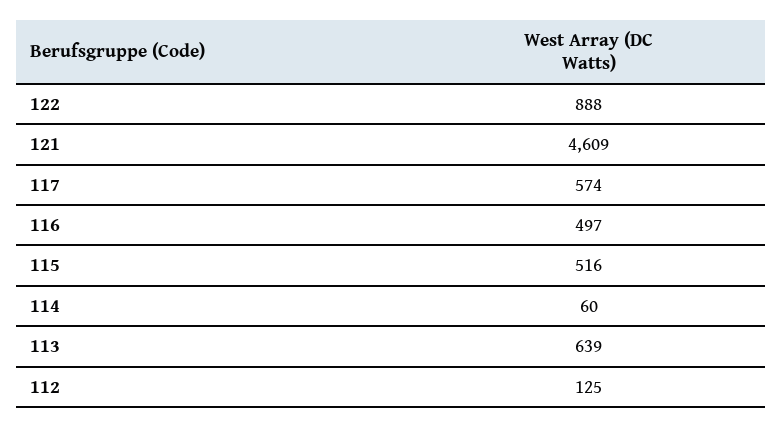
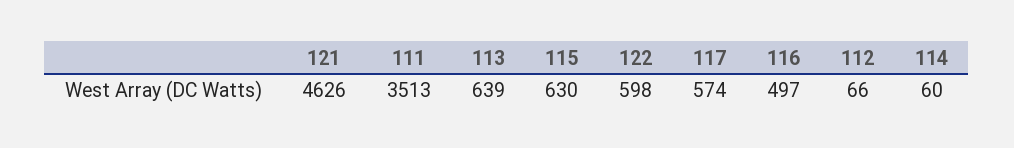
122: 888 -> 598
121: 4609 -> 4626
115: 516 -> 630
112: 125 -> 66
111: none -> 3513

